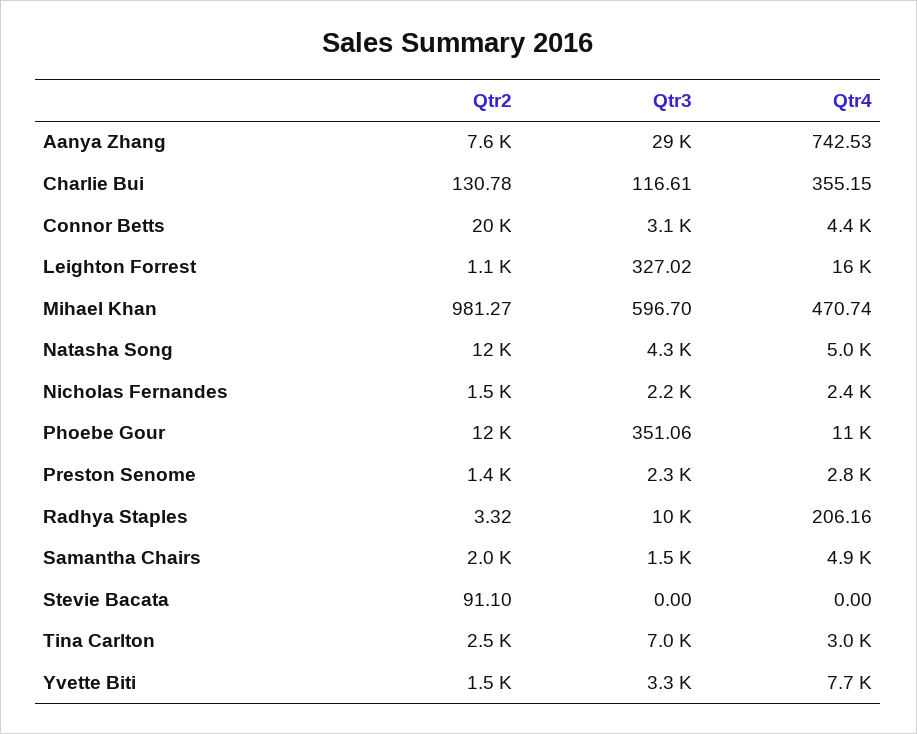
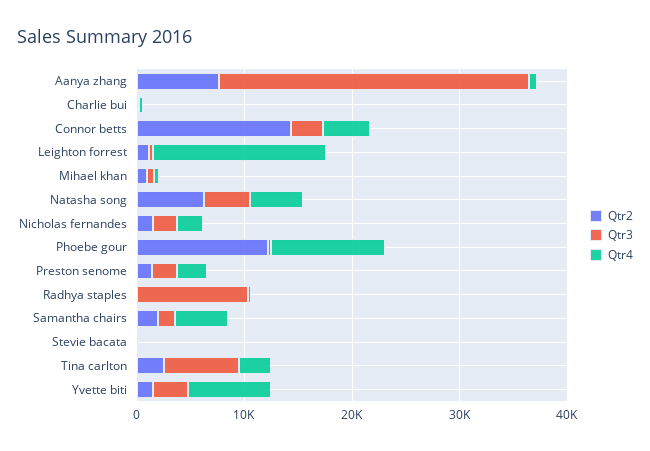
Qtr2, Connor Betts: 20000 -> 14000
Qtr2, Natasha Song: 12000 -> 6000

